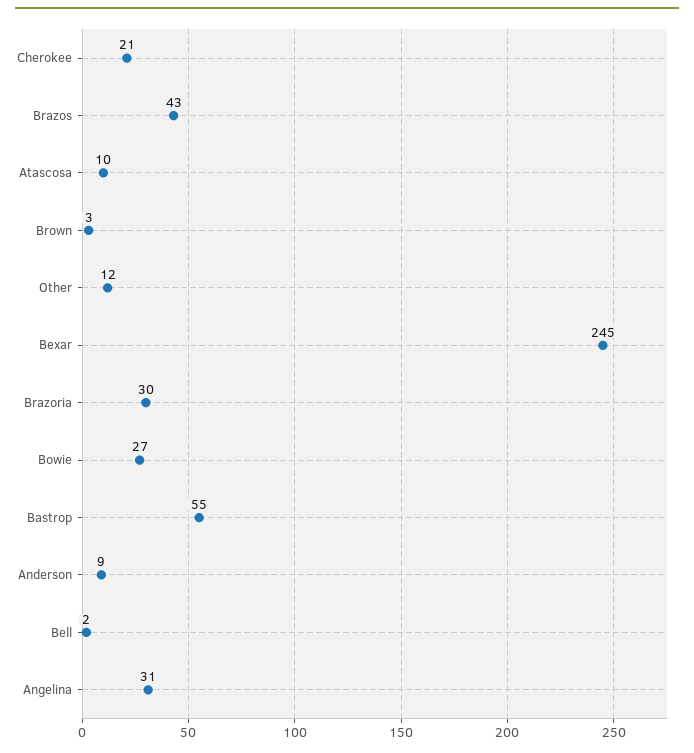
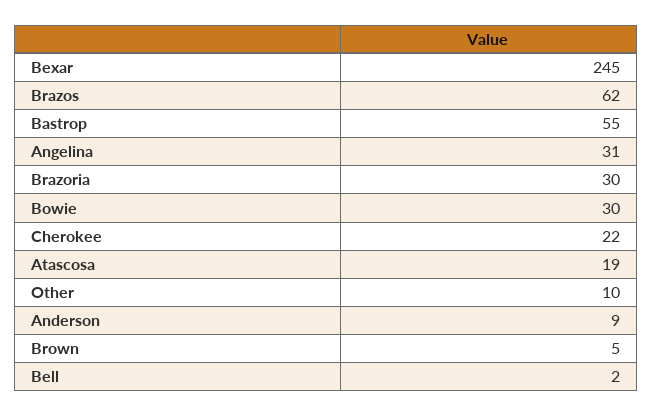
Cherokee: 21 -> 22
Brazos: 43 -> 62
Atascosa: 10 -> 19
Brown: 3 -> 5
Other: 12 -> 10
Bowie: 27 -> 30

